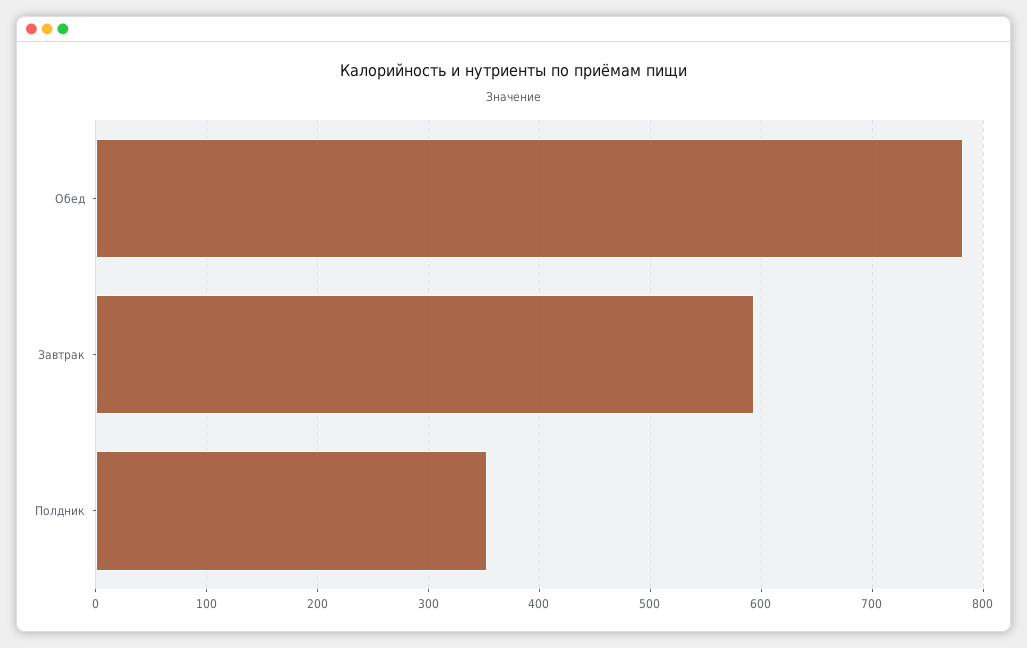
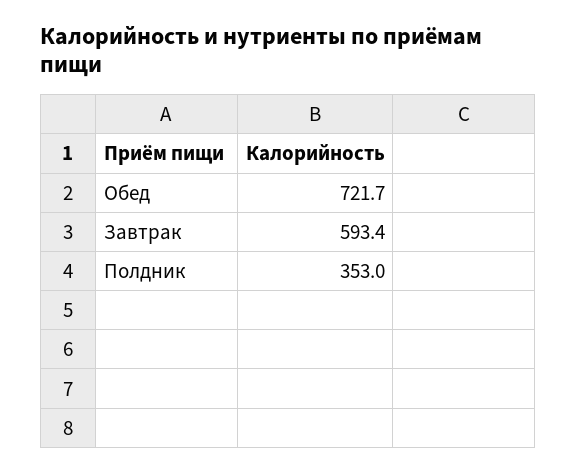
Обед: 780 -> 721.7

